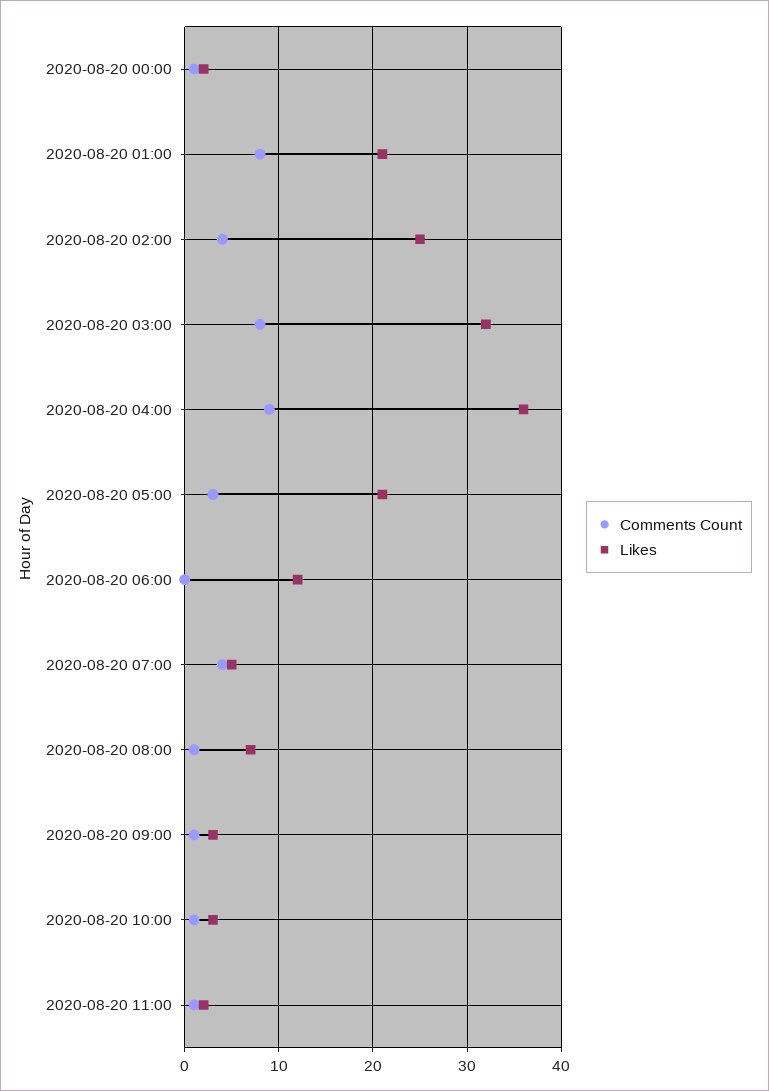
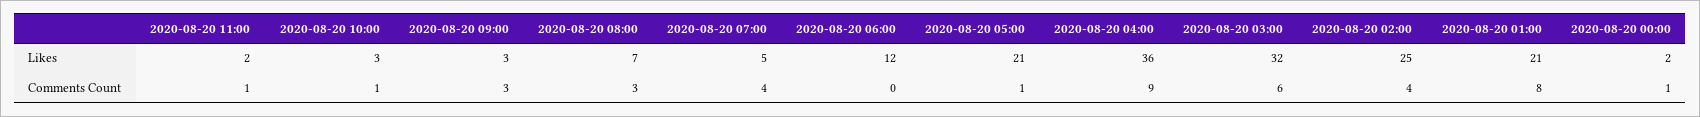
Comments Count, 2020-08-20 03:00: 8 -> 6
Comments Count, 2020-08-20 05:00: 3 -> 1
Comments Count, 2020-08-20 08:00: 1 -> 3
Comments Count, 2020-08-20 09:00: 1 -> 3

